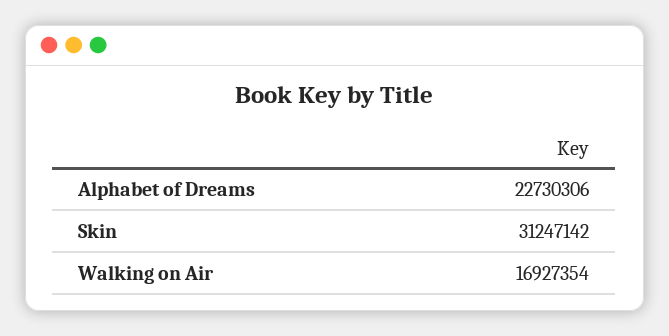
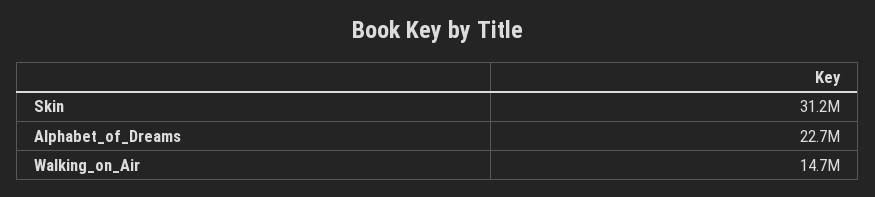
Walking on Air: 16927354 -> 14700000

